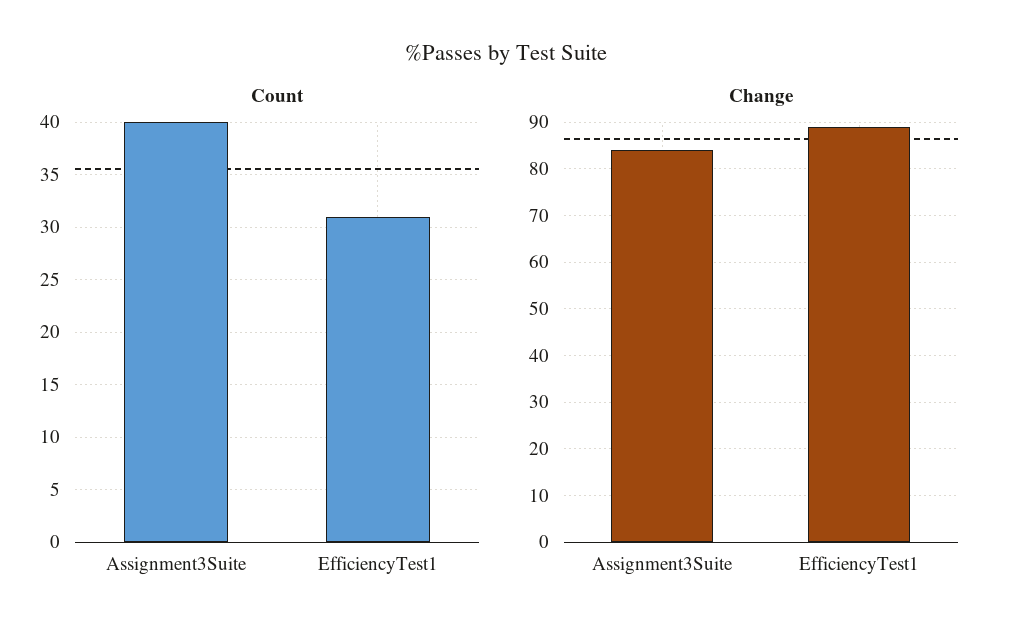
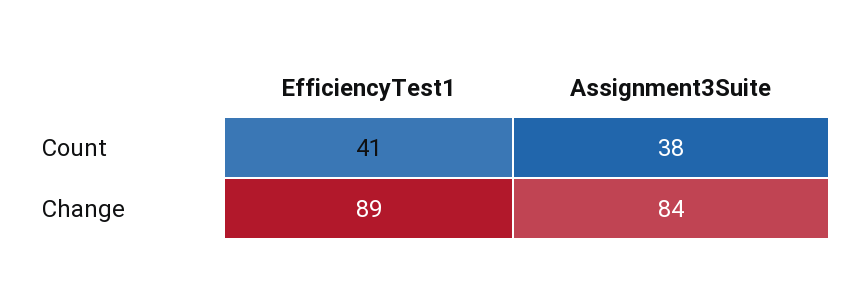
Count, Assignment3Suite: 40 -> 38
Count, EfficiencyTest1: 31 -> 41

